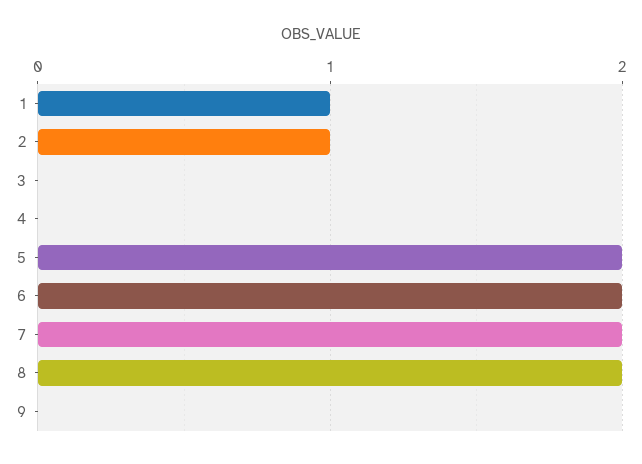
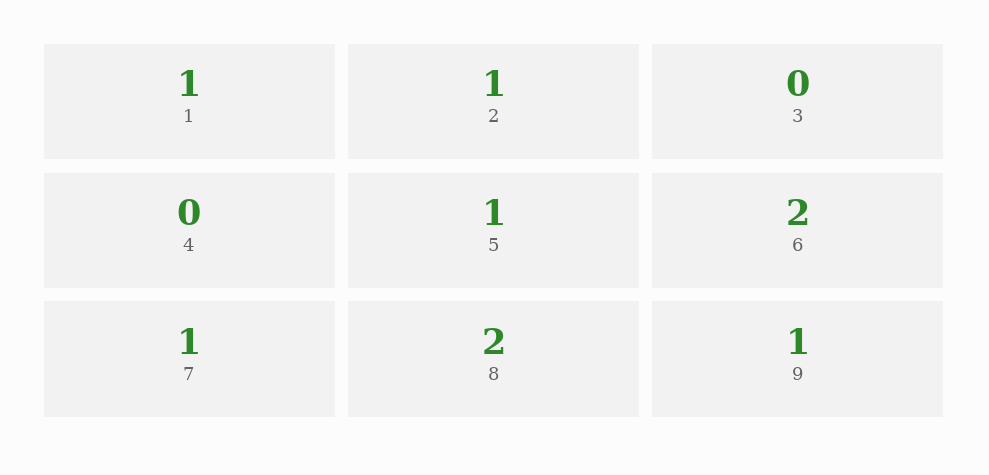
5: 2 -> 1
7: 2 -> 1
9: 0 -> 1

